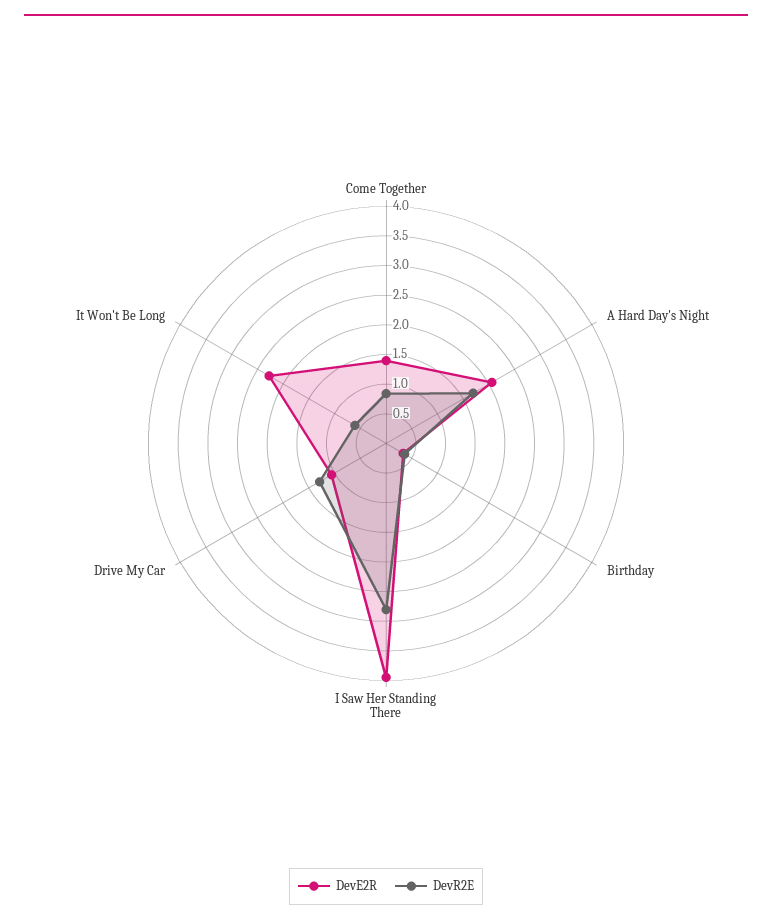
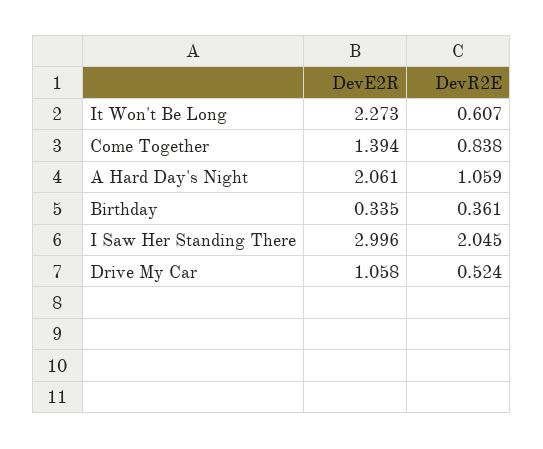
DevR2E, A Hard Day's Night: 1.75 -> 1.059
DevE2R, I Saw Her Standing There: 4 -> 2.996
DevR2E, I Saw Her Standing There: 2.75 -> 2.045
DevR2E, Drive My Car: 1.25 -> 0.524

